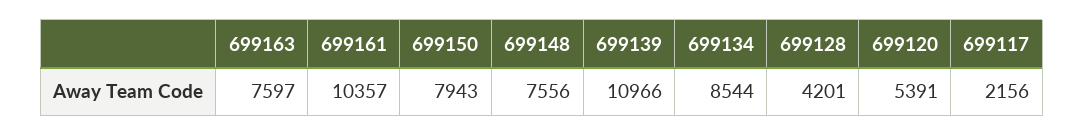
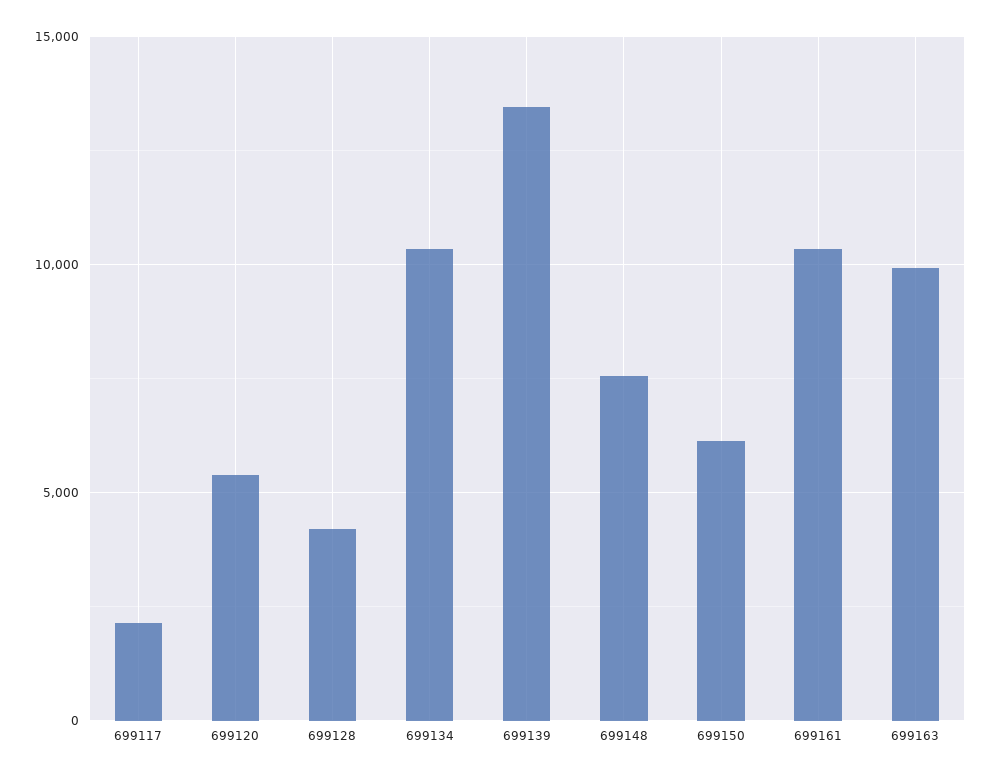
699163: 7597 -> 10000
699150: 7943 -> 6000
699139: 10966 -> 13500
699134: 8544 -> 10500

